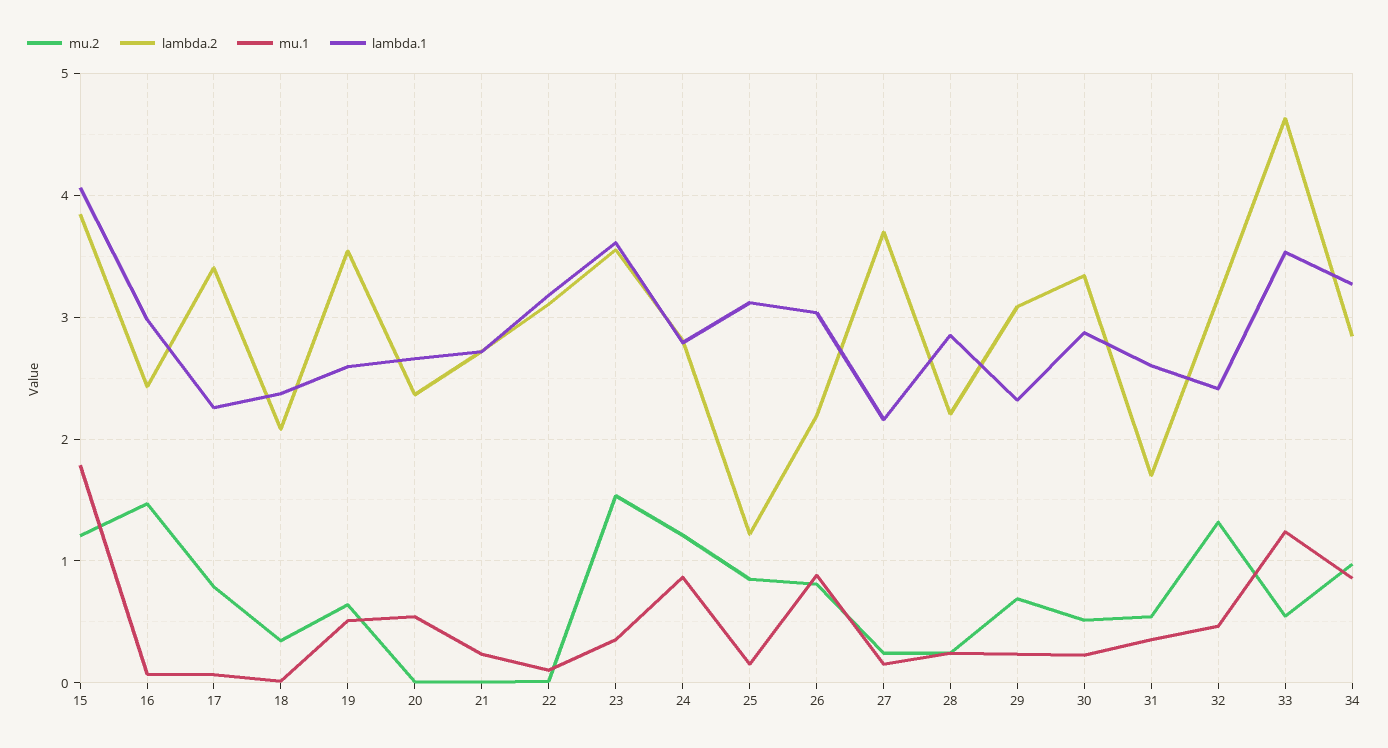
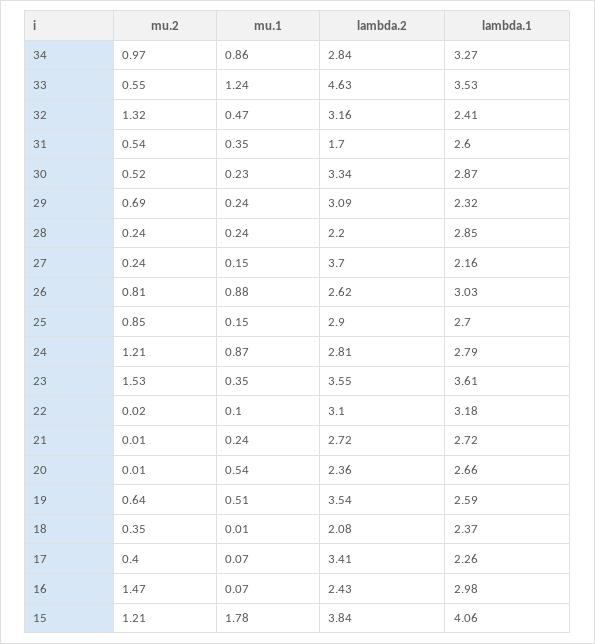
mu.2, 17: 0.8 -> 0.4
lambda.2, 25: 1.2 -> 2.9
lambda.1, 25: 3.1 -> 2.7
lambda.2, 26: 2.2 -> 2.62

